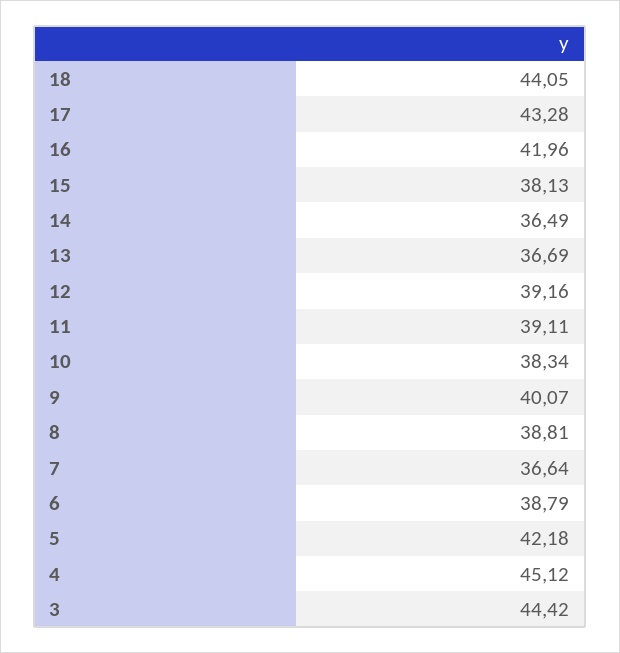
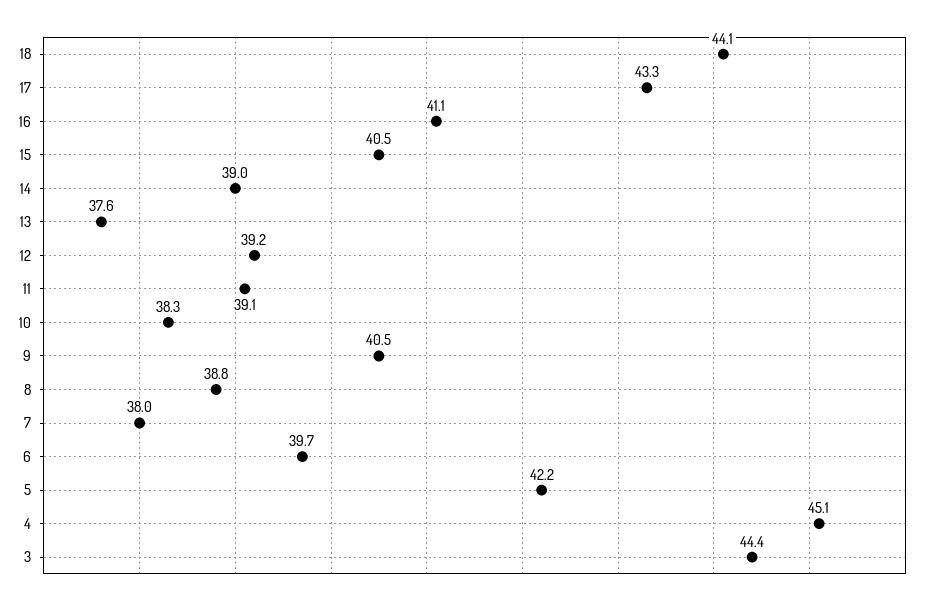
16: 41.96 -> 41.1
15: 38.13 -> 40.5
14: 36.49 -> 39
13: 36.69 -> 37.6
9: 40.07 -> 40.5
7: 36.64 -> 38
6: 38.79 -> 39.7

